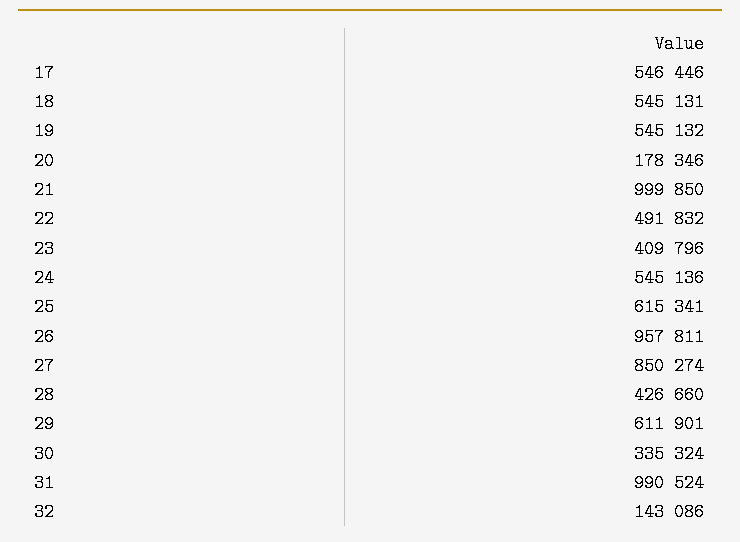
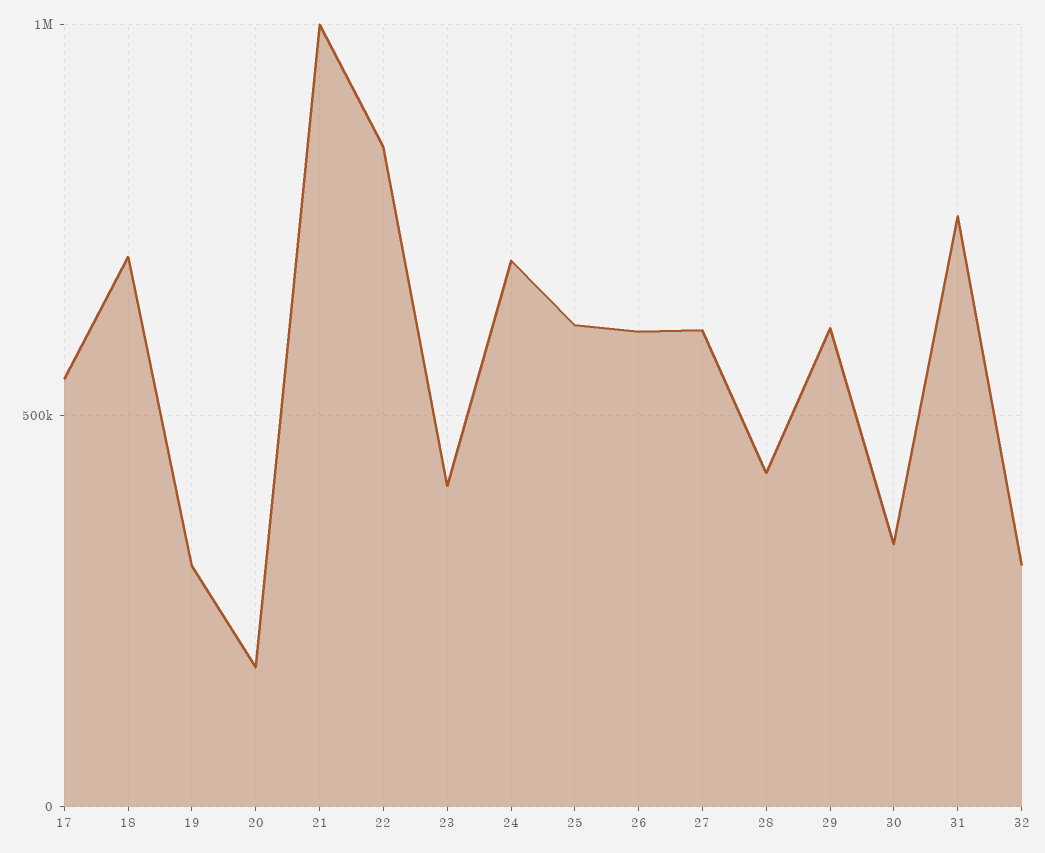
18: 545131 -> 700000
19: 545132 -> 300000
22: 491832 -> 850000
24: 545136 -> 700000
26: 957811 -> 600000
27: 850274 -> 600000
31: 990524 -> 750000
32: 143086 -> 300000

